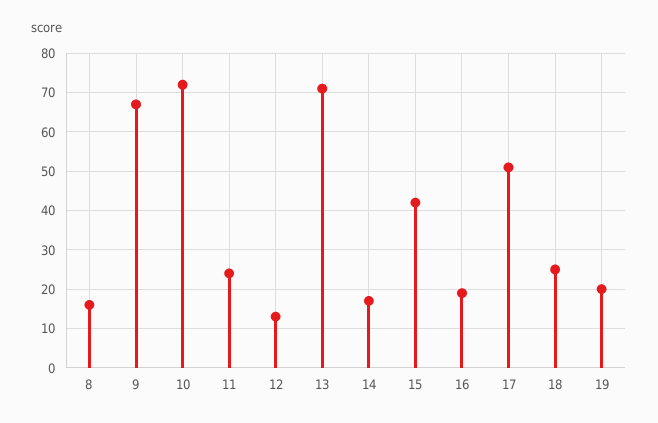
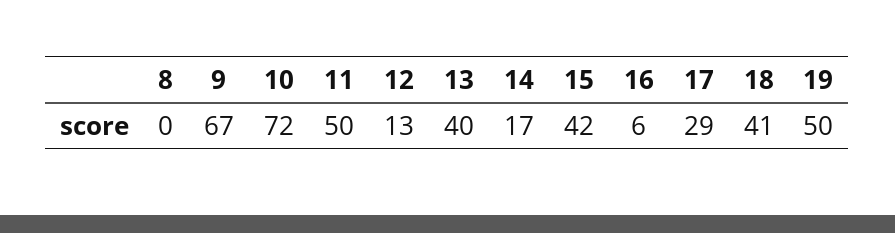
8: 15 -> 0
11: 25 -> 50
13: 70 -> 40
16: 20 -> 6
17: 50 -> 29
18: 25 -> 41
19: 20 -> 50

